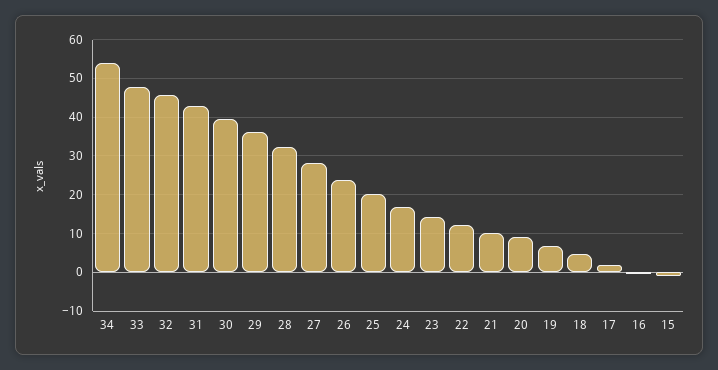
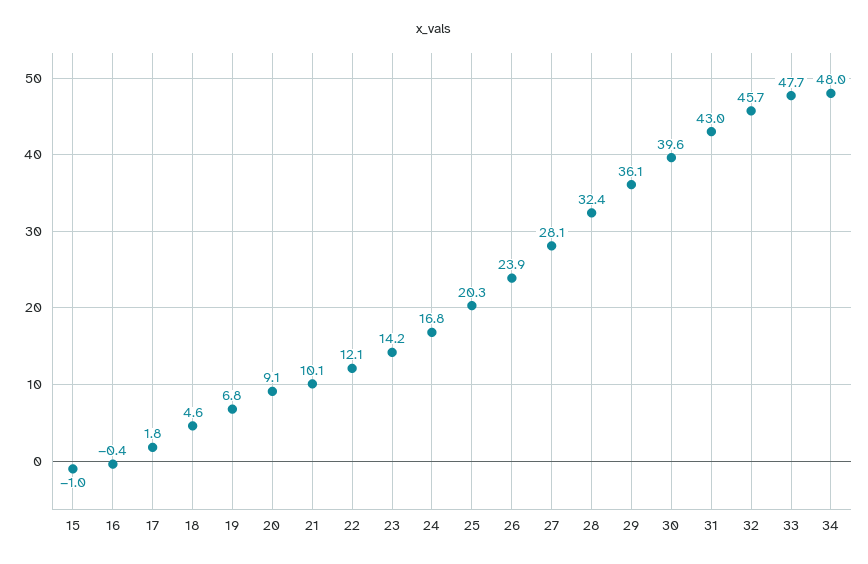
34: 54 -> 48

